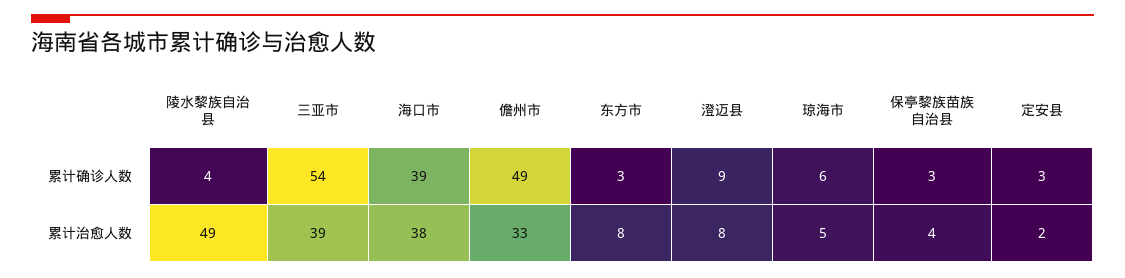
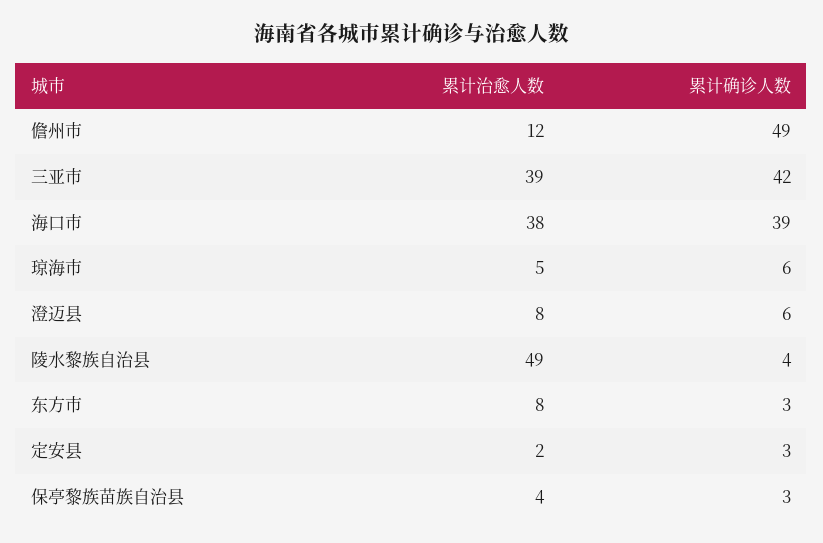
三亚市, 累计确诊人数: 54 -> 42
澄迈县, 累计确诊人数: 9 -> 6
儋州市, 累计治愈人数: 33 -> 12

